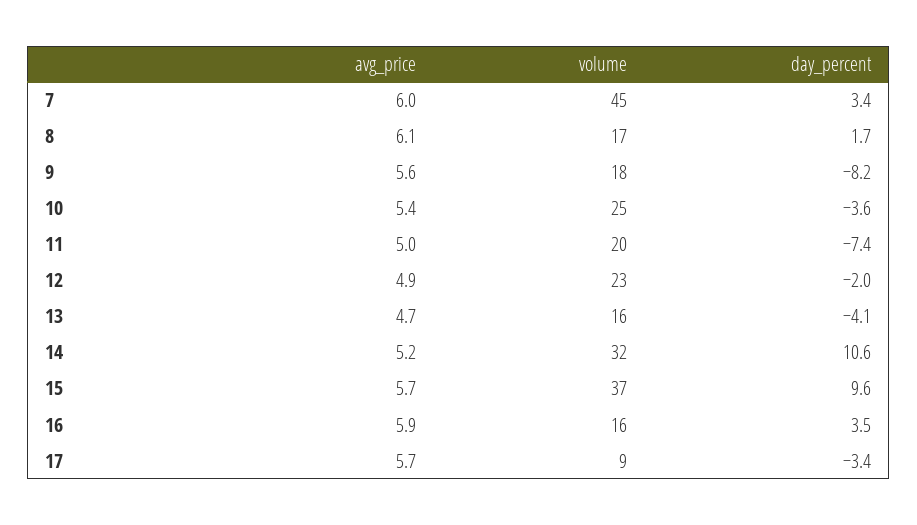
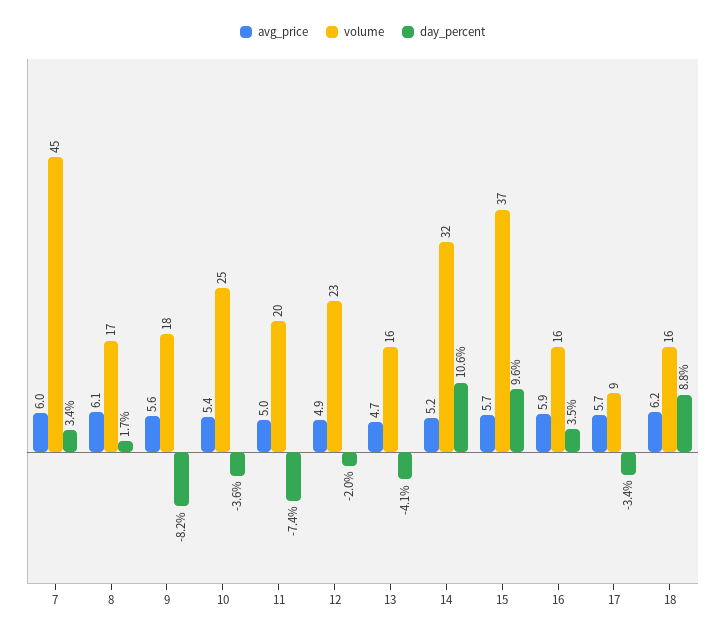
avg_price, 18: none -> 6.2
volume, 18: none -> 16
day_percent, 18: none -> 8.8

